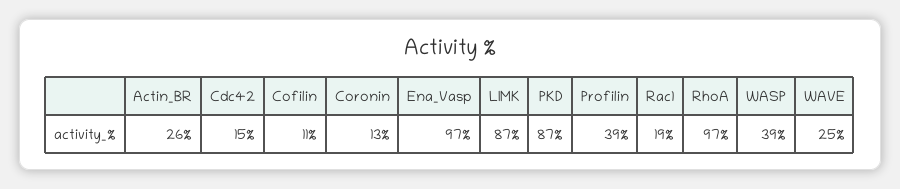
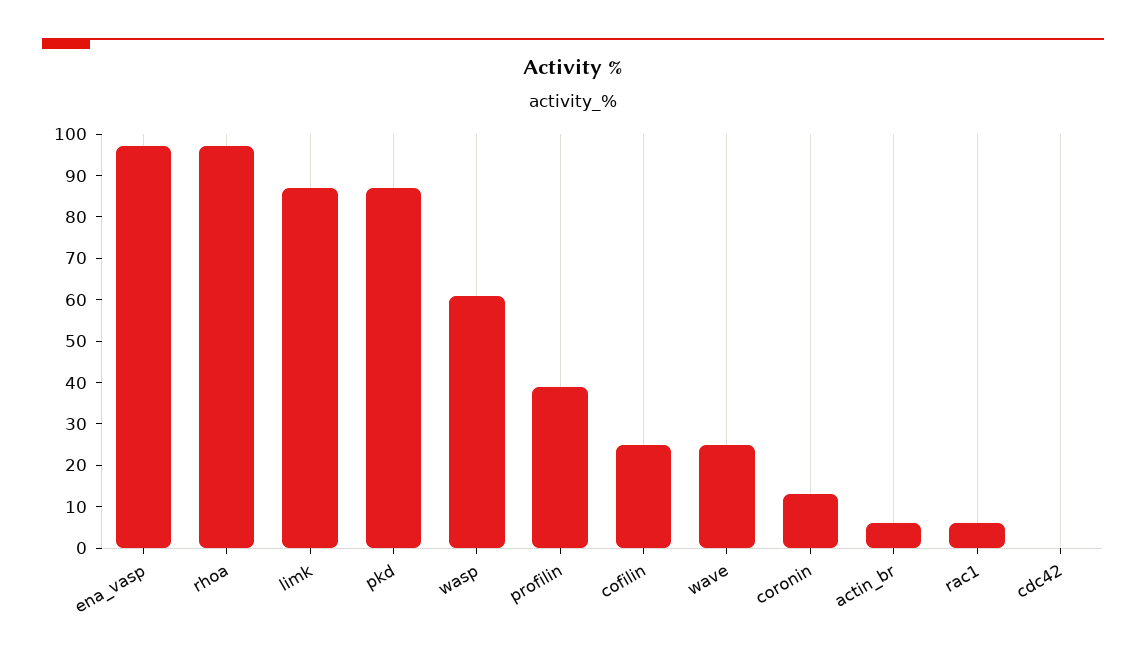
Actin_BR: 26 -> 5
Cdc42: 15 -> 0
Cofilin: 11 -> 25
Rac1: 19 -> 5
WASP: 39 -> 60

